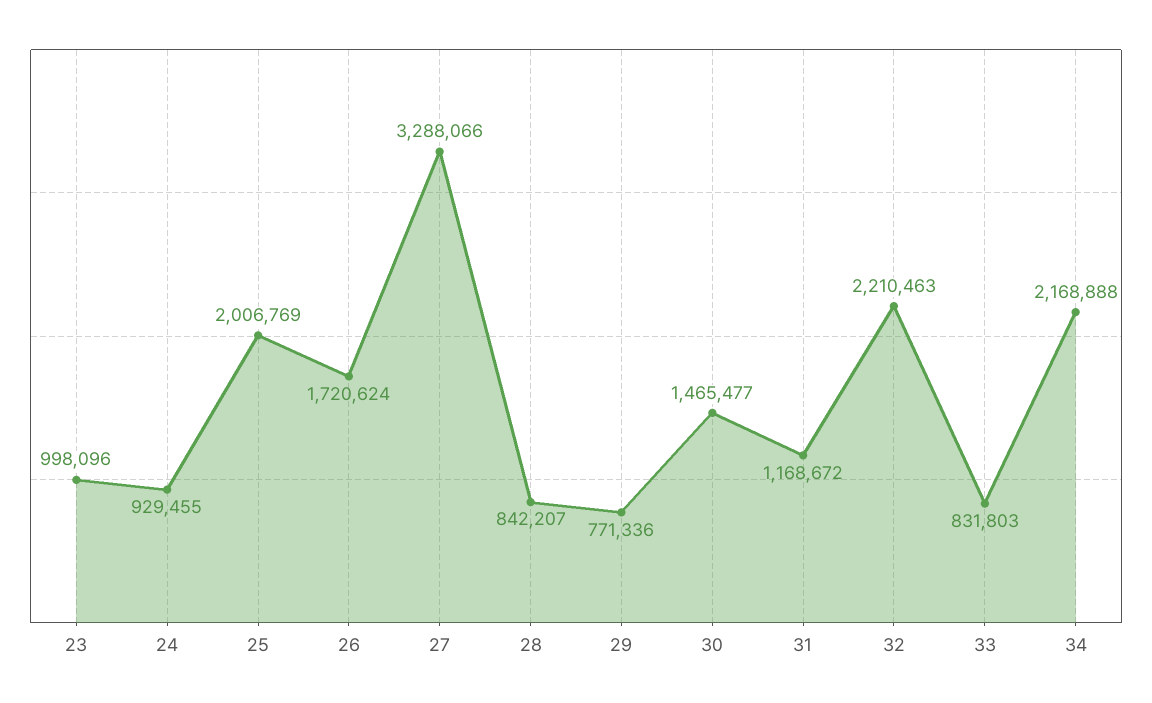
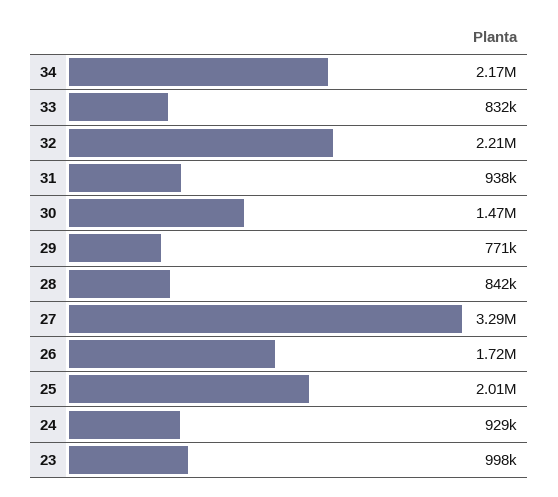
31: 1168672 -> 938000

